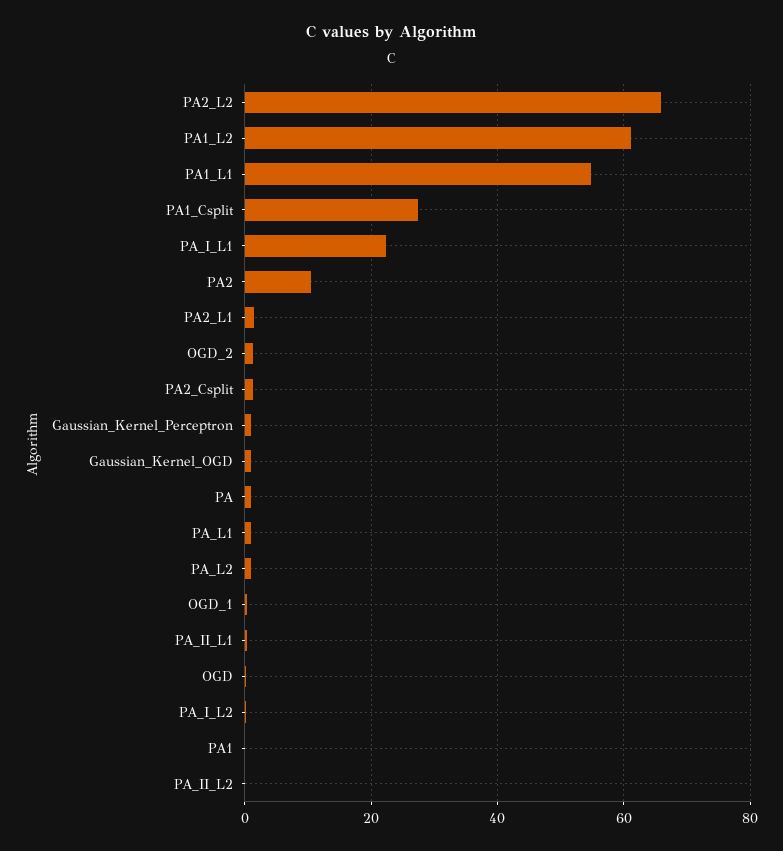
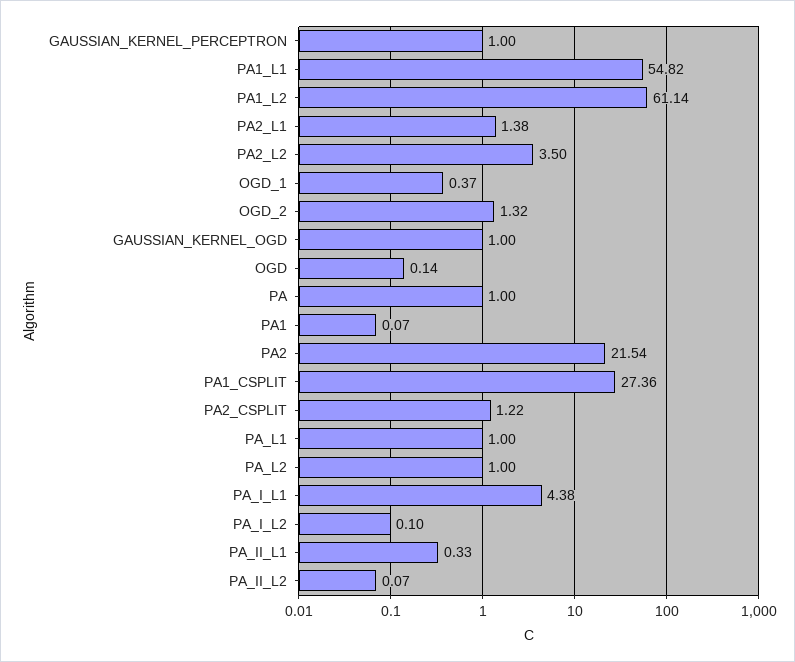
PA2_L2: 66 -> 3.5
PA_I_L1: 22 -> 4.38
PA2: 10 -> 21.54

